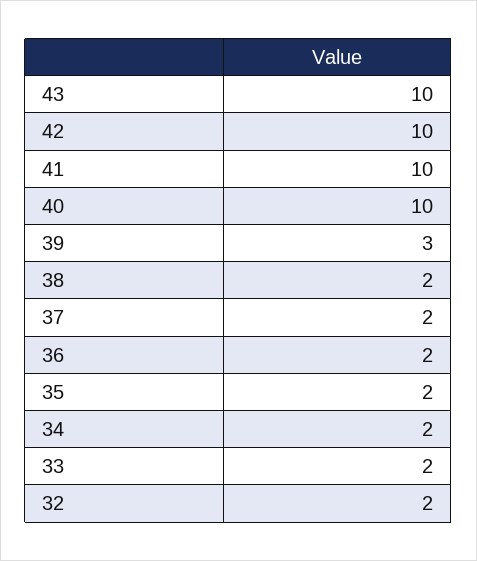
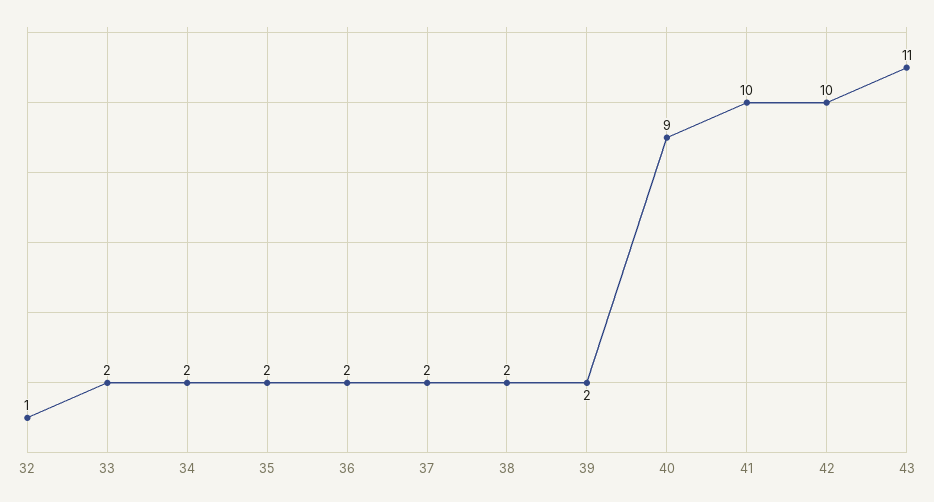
43: 10 -> 11
40: 10 -> 9
39: 3 -> 2
32: 2 -> 1

